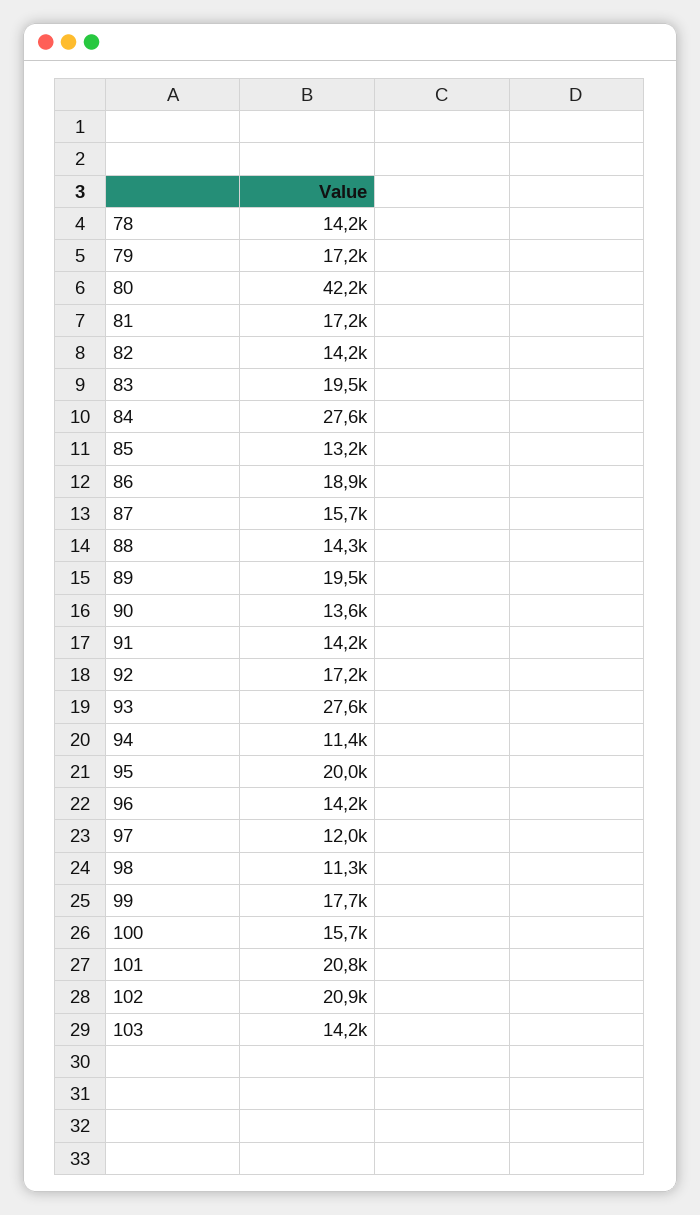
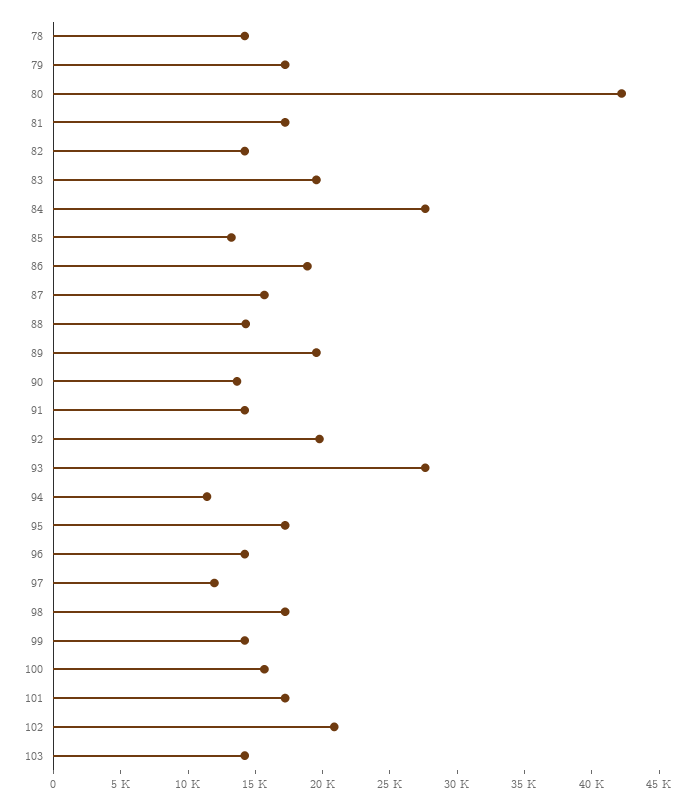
92: 17200 -> 20000
95: 20000 -> 17000
98: 11300 -> 17000
99: 17700 -> 14000
101: 20800 -> 17000

